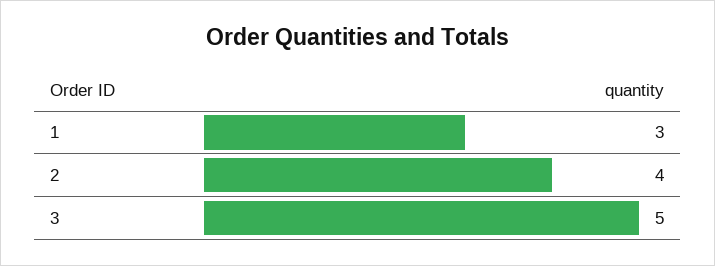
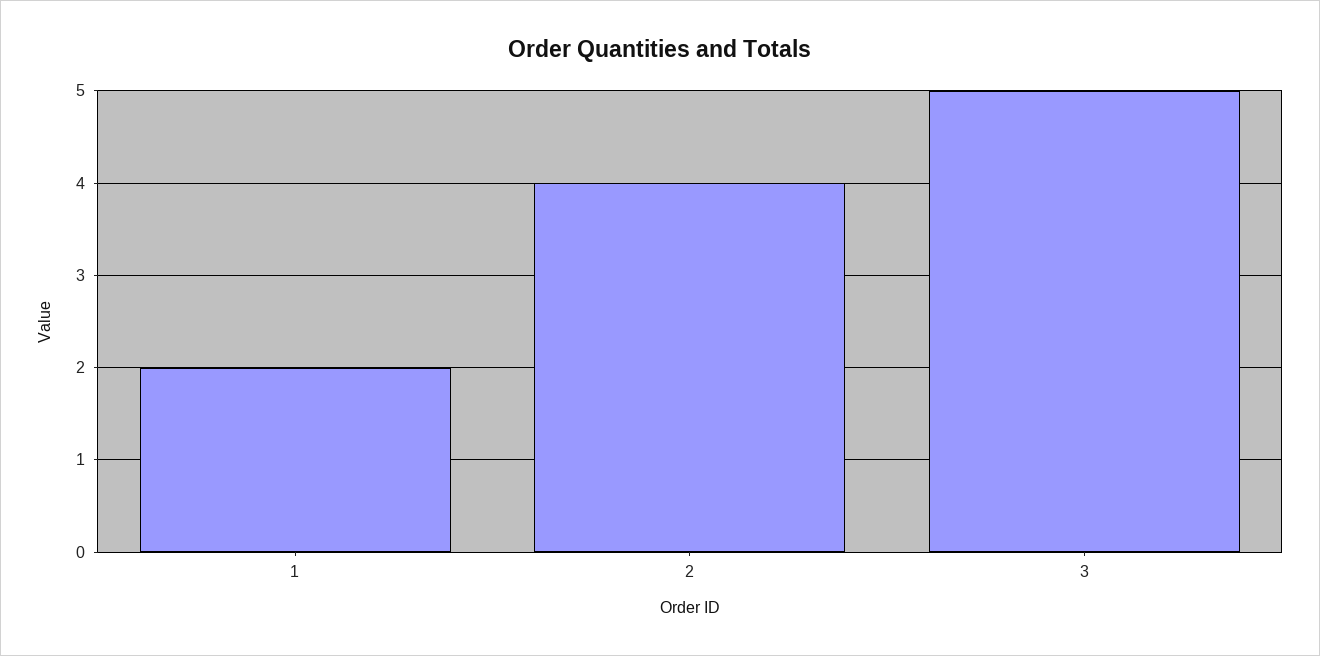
1: 3 -> 2

